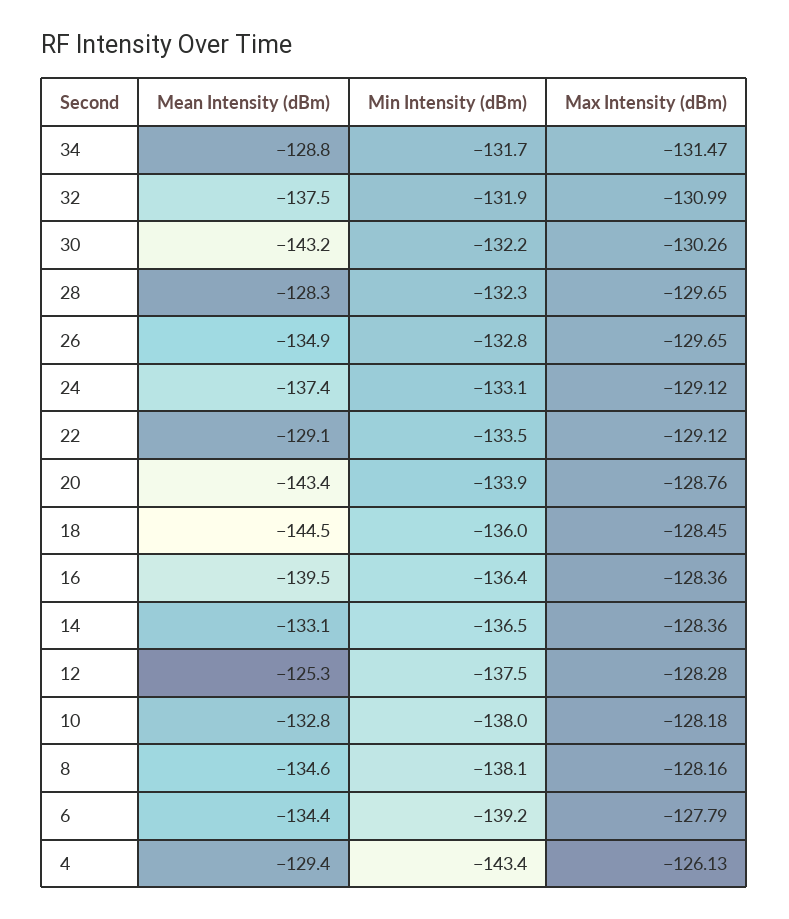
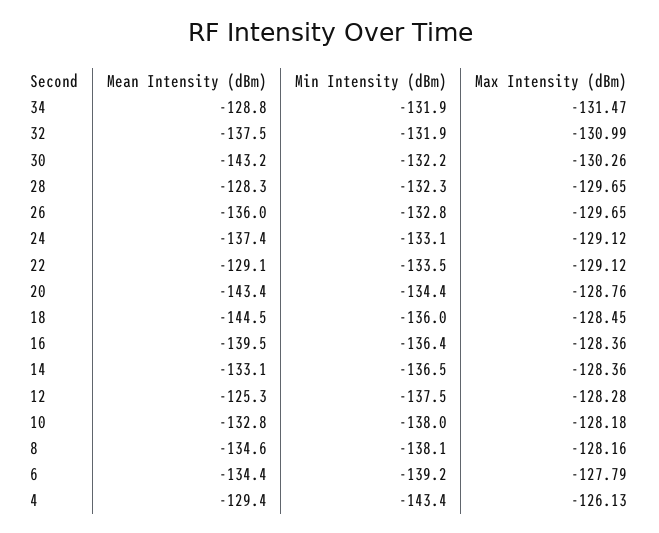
Min Intensity (dBm), 34: -131.7 -> -131.9
Mean Intensity (dBm), 26: -134.9 -> -136
Min Intensity (dBm), 20: -133.9 -> -134.4

